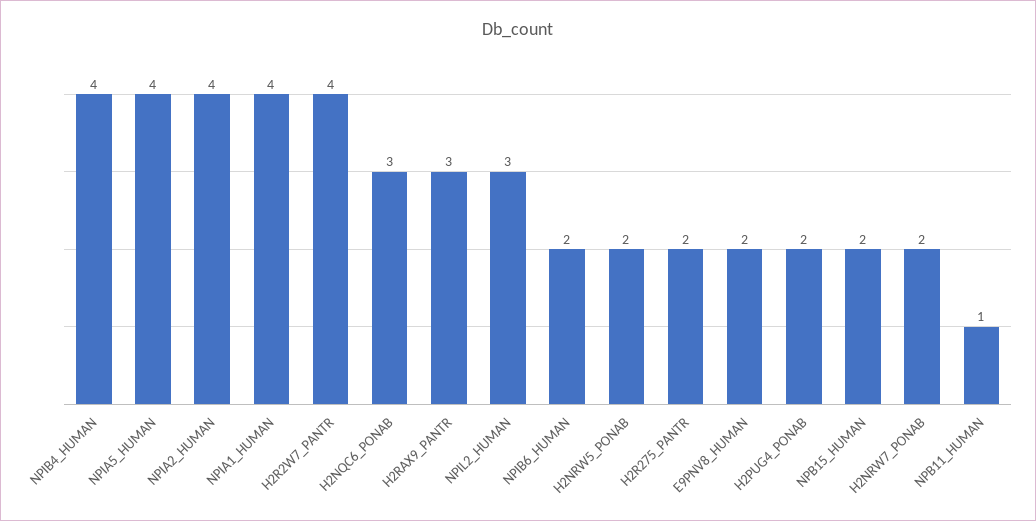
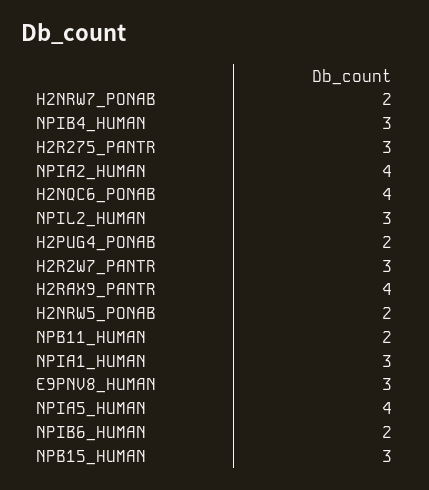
NPIB4_HUMAN: 4 -> 3
NPIA1_HUMAN: 4 -> 3
H2R2W7_PANTR: 4 -> 3
H2NQC6_PONAB: 3 -> 4
H2RAX9_PANTR: 3 -> 4
H2R275_PANTR: 2 -> 3
E9PNV8_HUMAN: 2 -> 3
NPB15_HUMAN: 2 -> 3
NPB11_HUMAN: 1 -> 2

